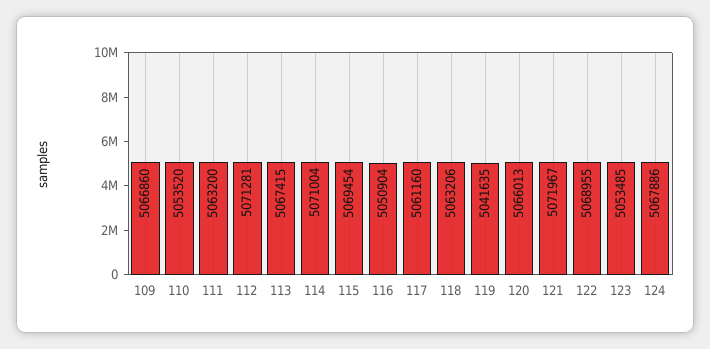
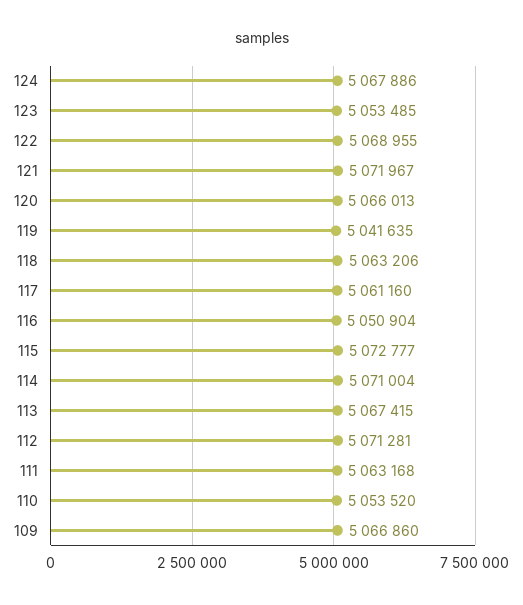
111: 5063200 -> 5063168
115: 5069454 -> 5072777

